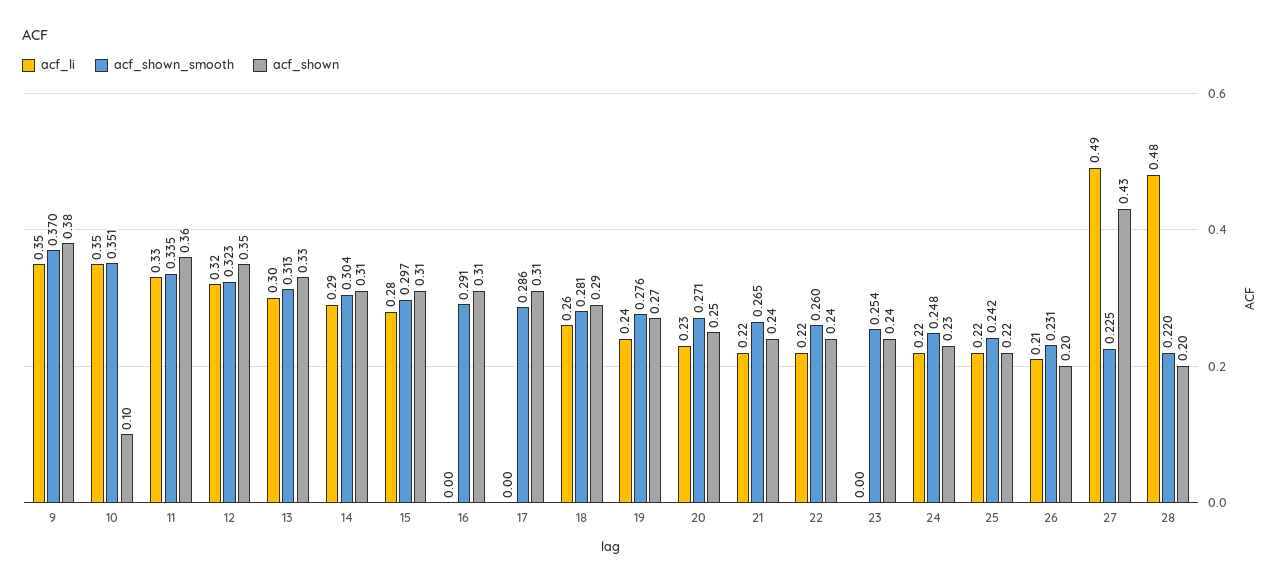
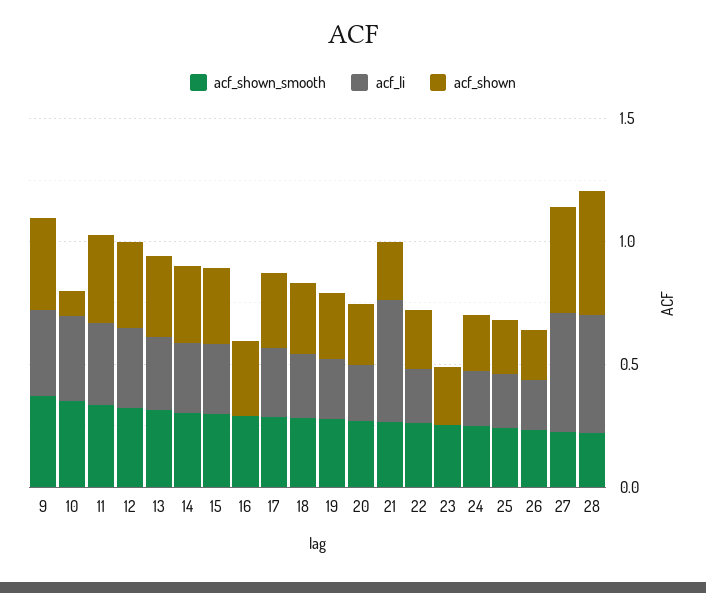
acf_li, 17: 0 -> 0.3
acf_li, 21: 0.22 -> 0.5
acf_shown, 28: 0.2 -> 0.5

